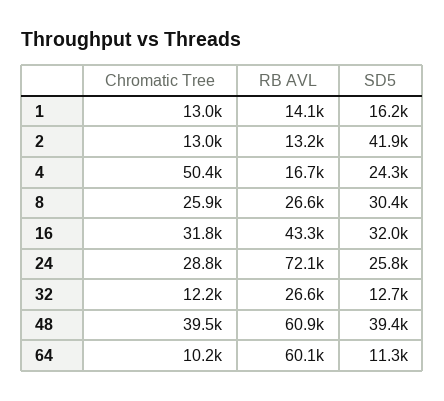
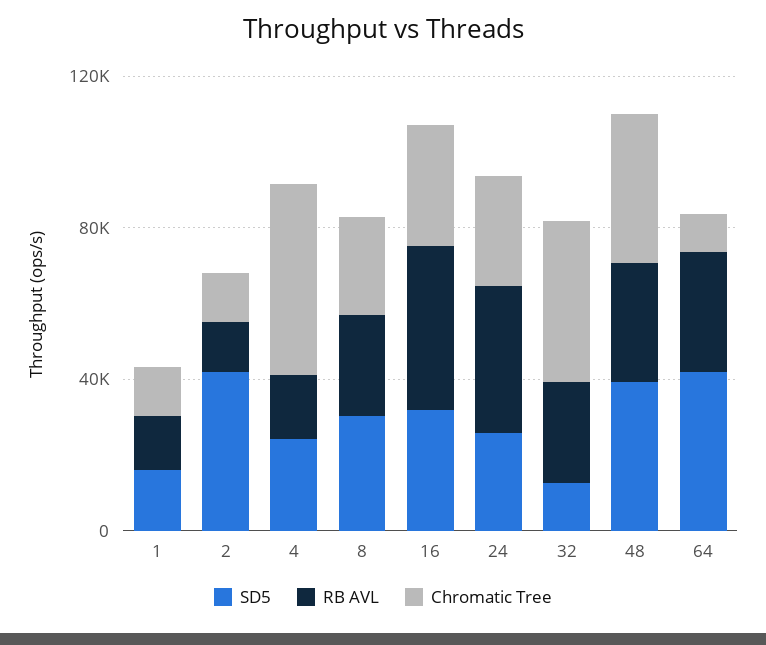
RB AVL, 24: 72100 -> 40000
Chromatic Tree, 32: 12200 -> 40000
RB AVL, 48: 60900 -> 30000
RB AVL, 64: 60100 -> 30000
SD5, 64: 11300 -> 40000

